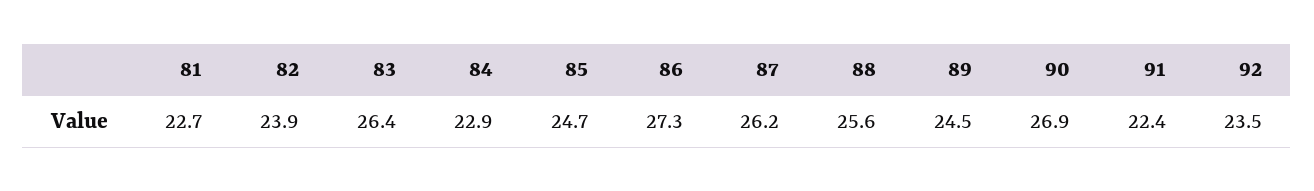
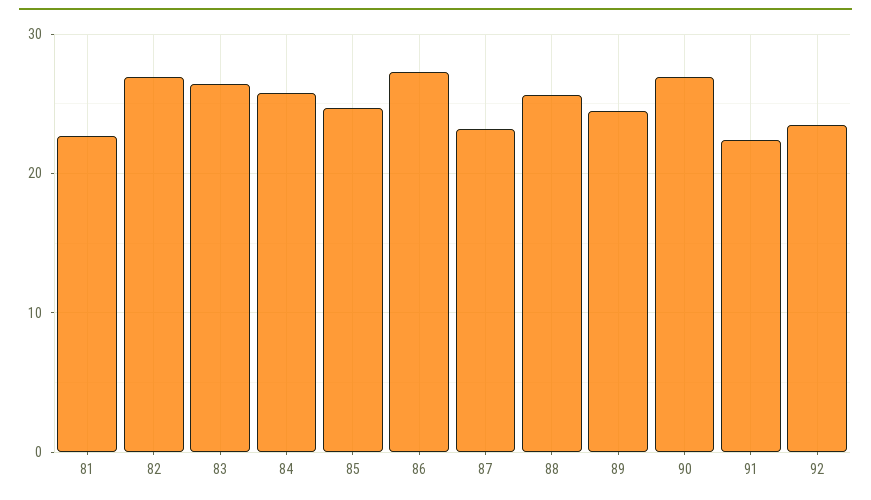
82: 23.9 -> 27
84: 22.9 -> 26
87: 26.2 -> 23

